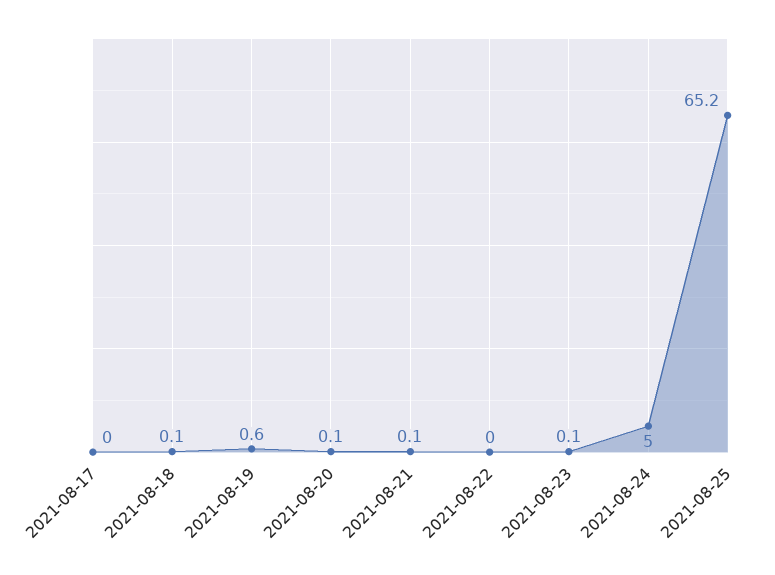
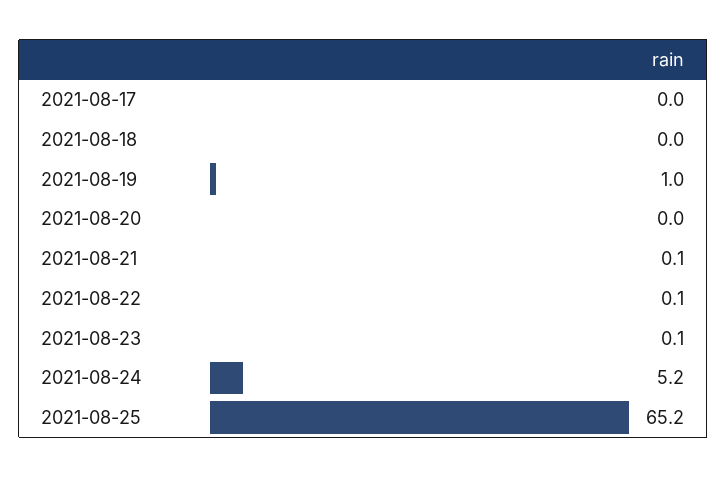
2021-08-18: 0.1 -> 0
2021-08-19: 0.6 -> 1
2021-08-20: 0.1 -> 0
2021-08-22: 0 -> 0.1
2021-08-24: 5 -> 5.2

